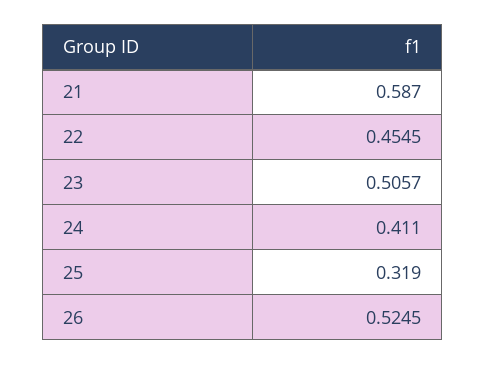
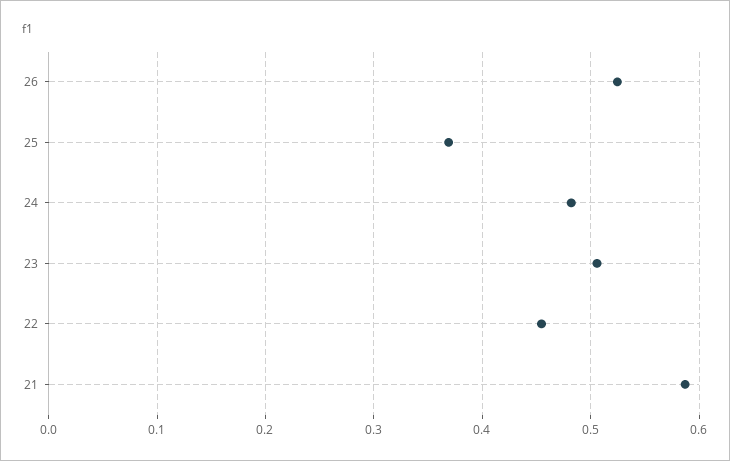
24: 0.411 -> 0.48
25: 0.319 -> 0.37

